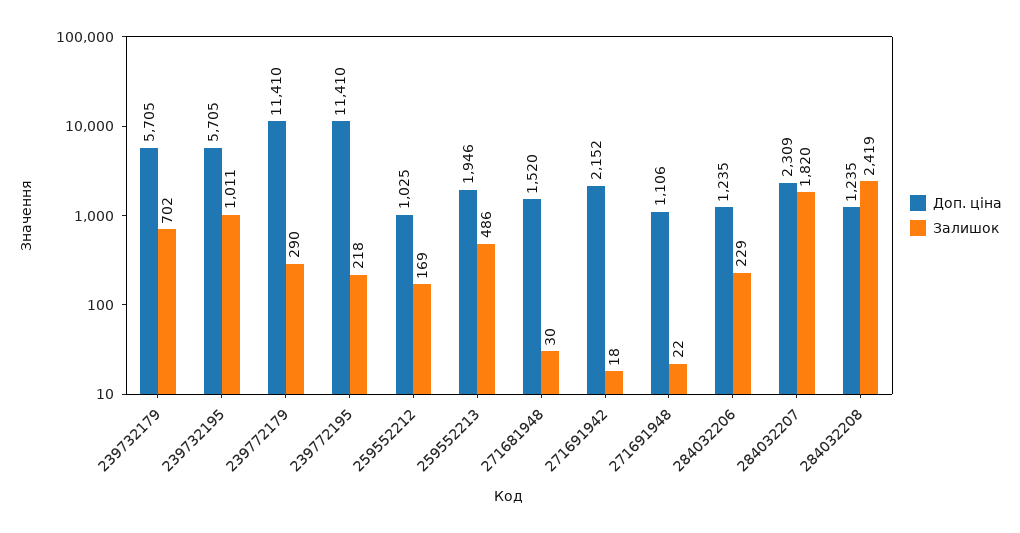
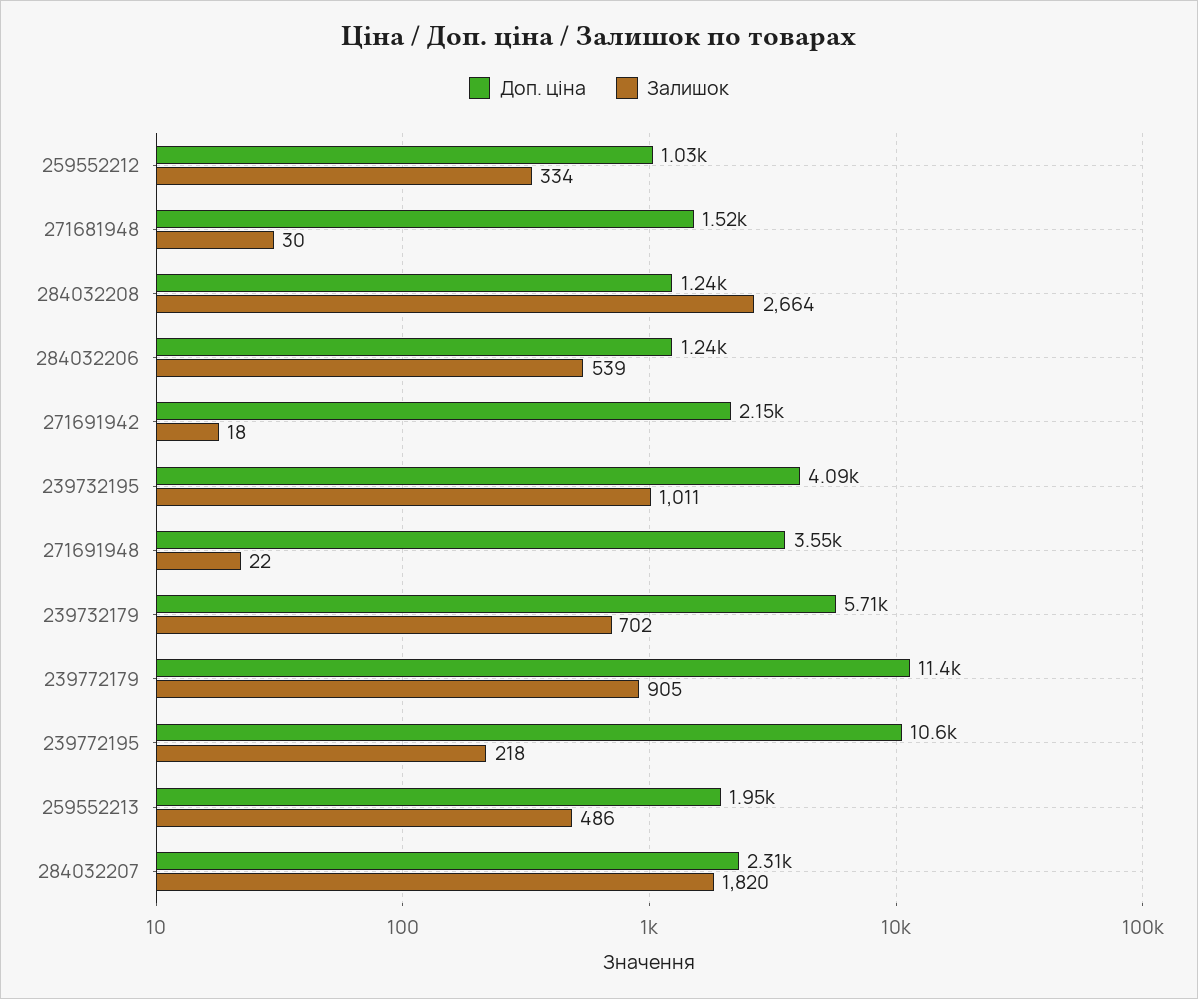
Доп. ціна, 239732195: 5705 -> 4090
Залишок, 239772179: 290 -> 905
Доп. ціна, 239772195: 11410 -> 10600
Залишок, 259552212: 169 -> 334
Доп. ціна, 271691948: 1106 -> 3550
Залишок, 284032206: 229 -> 539
Залишок, 284032208: 2419 -> 2664

